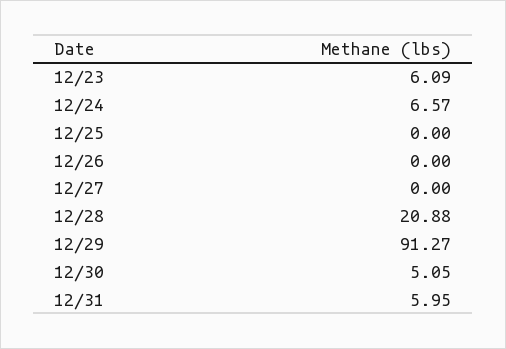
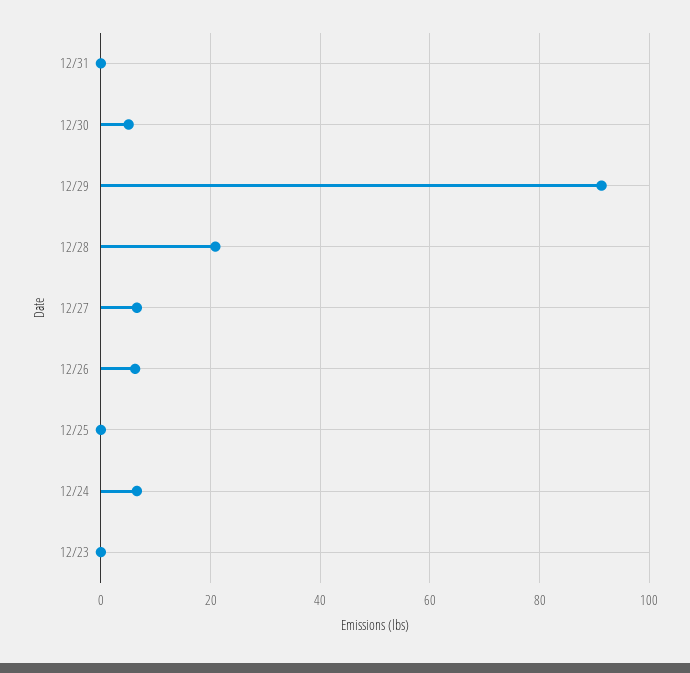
12/23: 6.09 -> 0
12/26: 0 -> 6
12/27: 0 -> 6
12/31: 5.95 -> 0

